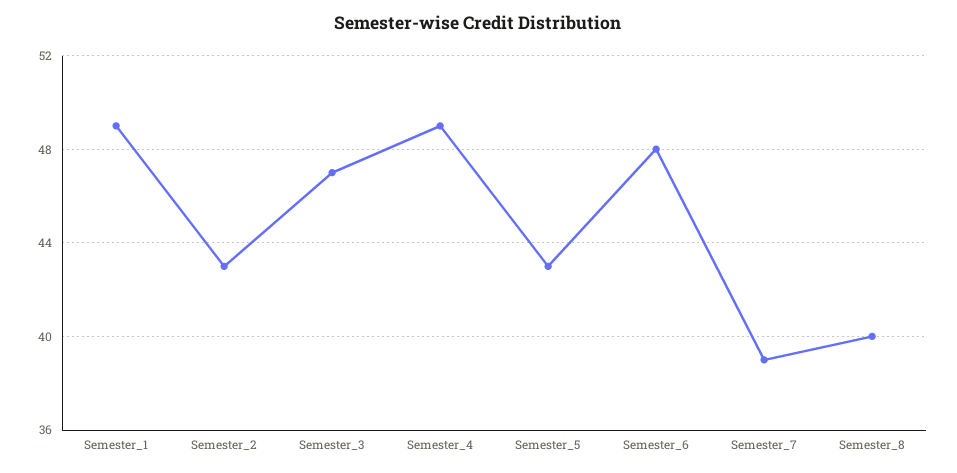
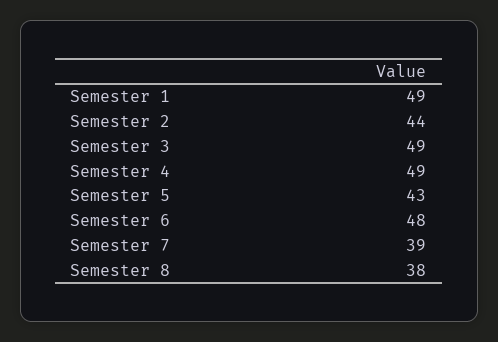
Semester_2: 43 -> 44
Semester_3: 47 -> 49
Semester_8: 40 -> 38

